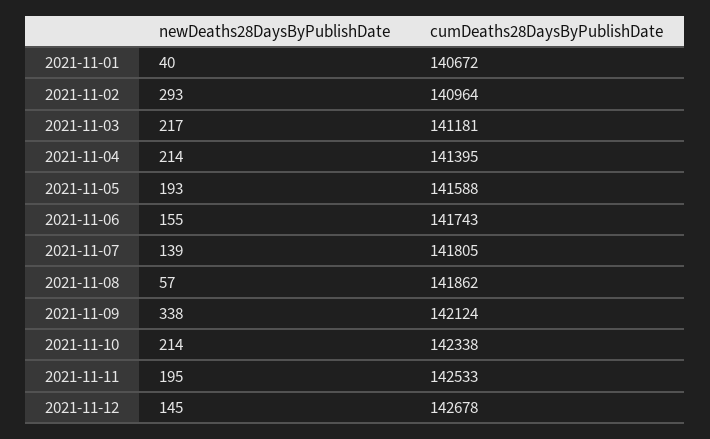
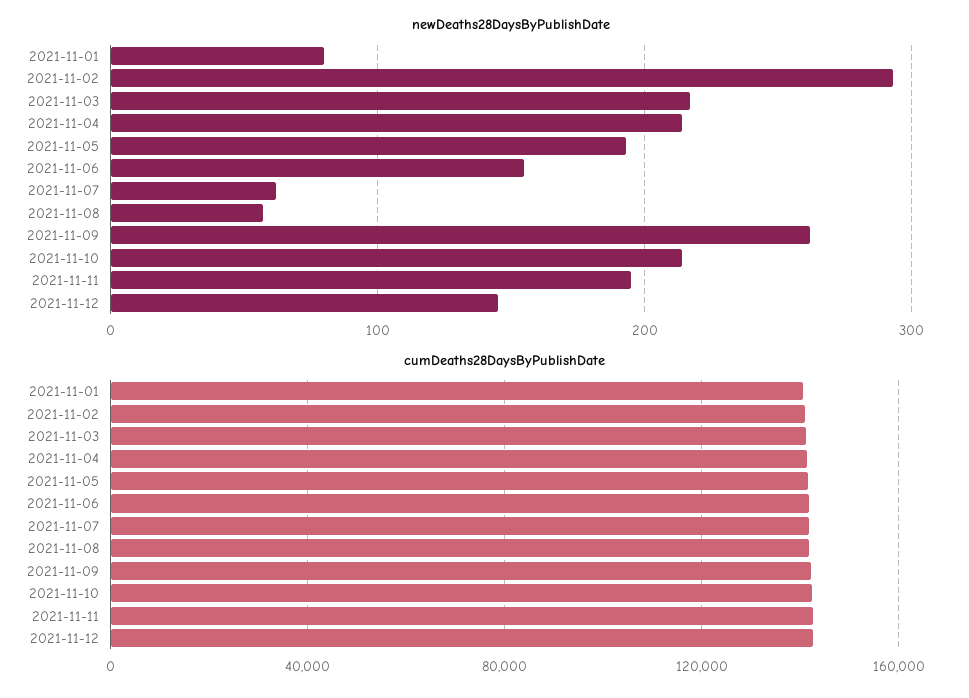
newDeaths28DaysByPublishDate, 2021-11-01: 40 -> 80
newDeaths28DaysByPublishDate, 2021-11-07: 139 -> 60
newDeaths28DaysByPublishDate, 2021-11-09: 338 -> 260

